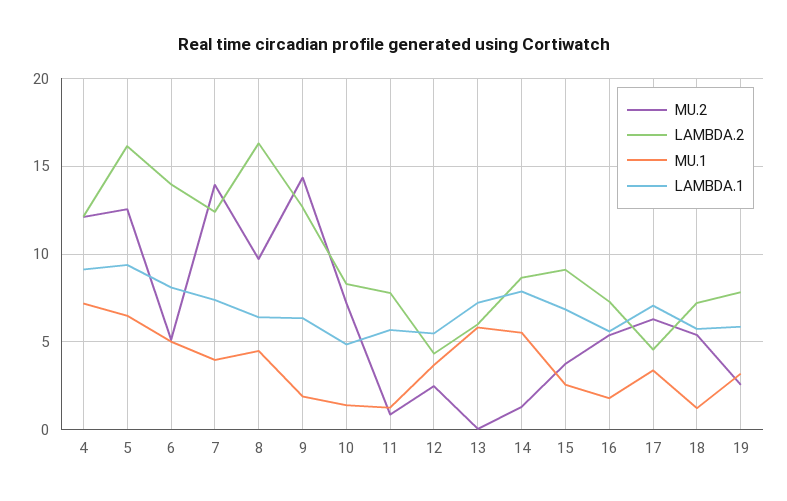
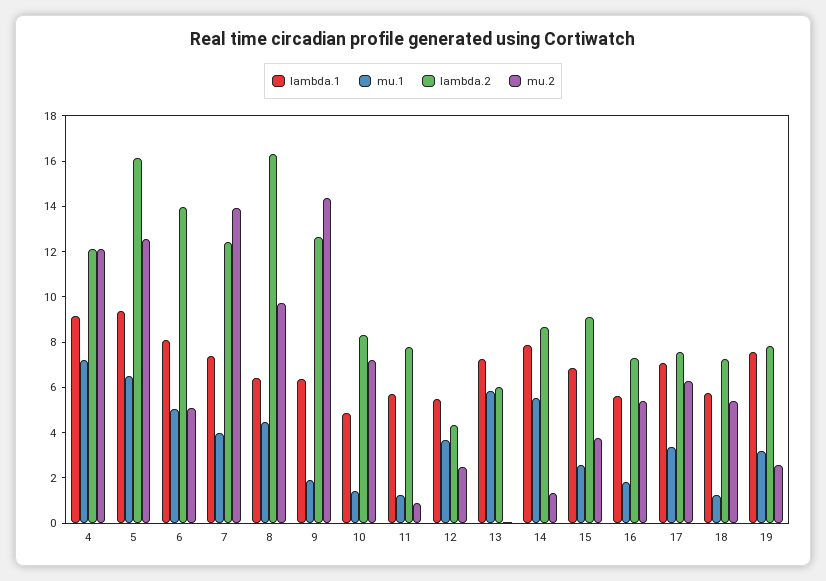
LAMBDA.2, 17: 4.5 -> 7.5
LAMBDA.1, 19: 6 -> 7.5

